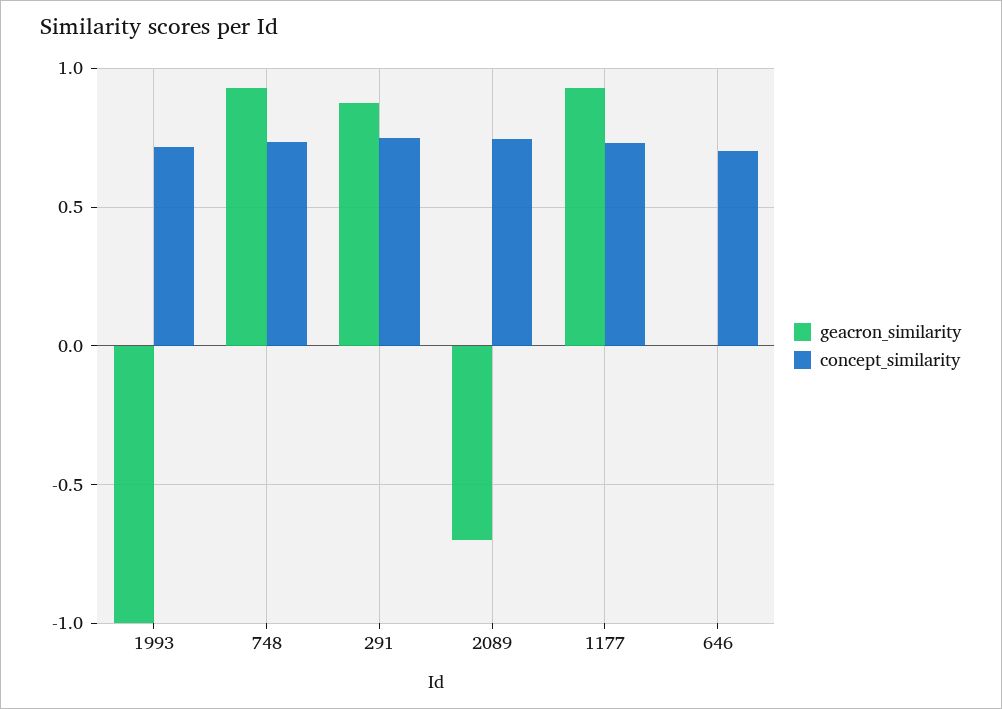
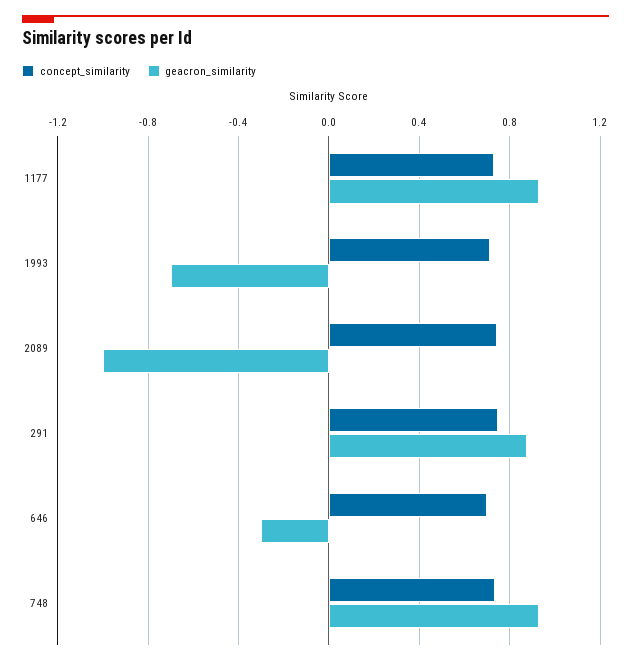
geacron_similarity, 1993: -1 -> -0.7
geacron_similarity, 2089: -0.7 -> -1
geacron_similarity, 646: 0 -> -0.3

